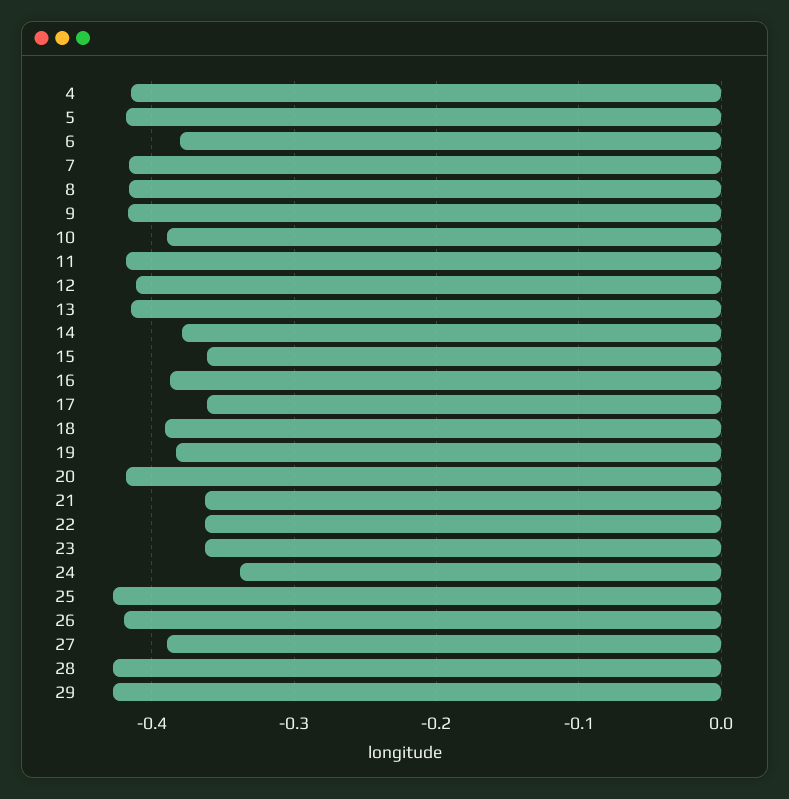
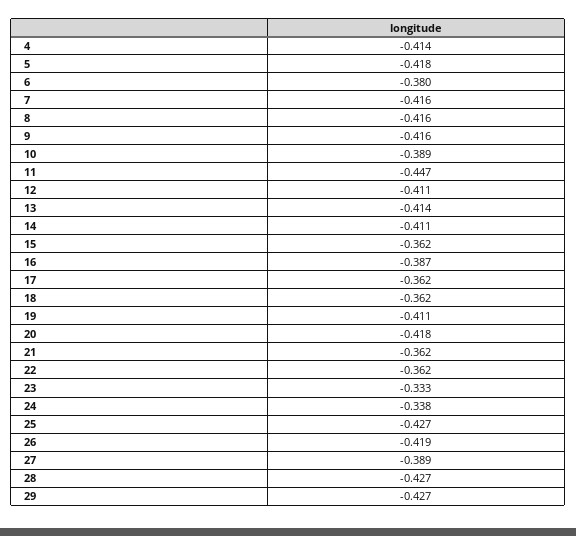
11: -0.42 -> -0.447
14: -0.38 -> -0.411
18: -0.39 -> -0.362
19: -0.38 -> -0.411
23: -0.36 -> -0.333

